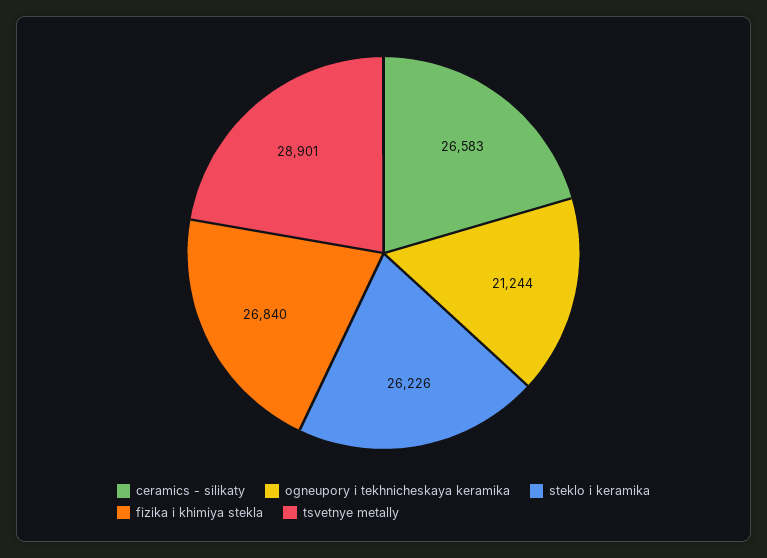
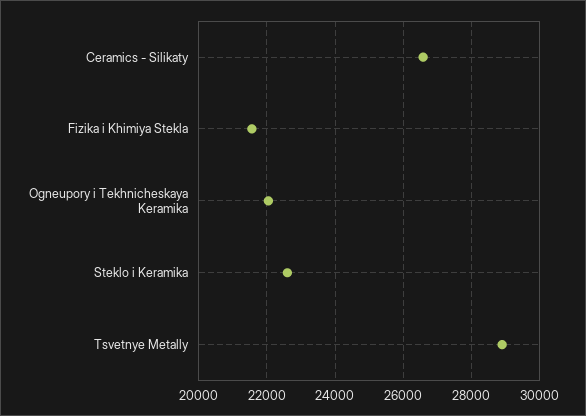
ogneupory i tekhnicheskaya keramika: 21244 -> 22000
steklo i keramika: 26226 -> 22600
fizika i khimiya stekla: 26840 -> 21600

